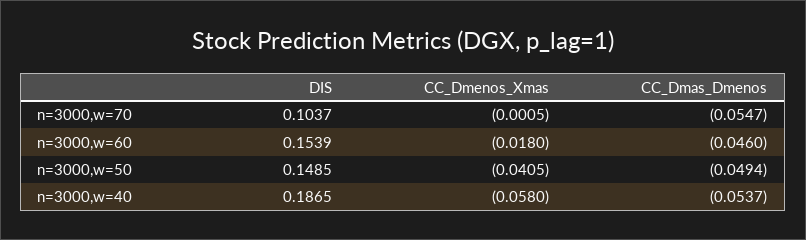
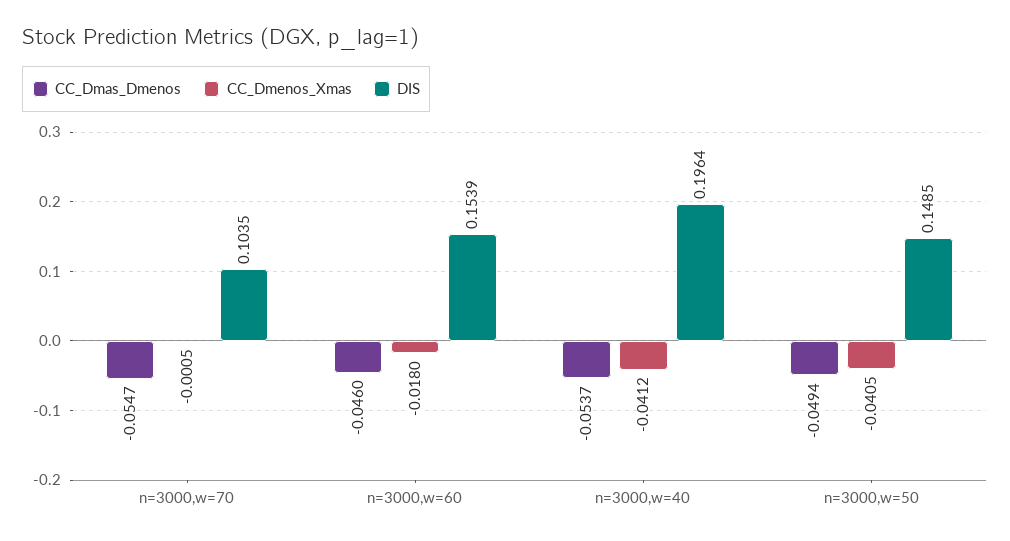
DIS, n=3000,w=70: 0.1037 -> 0.1035
DIS, n=3000,w=40: 0.1865 -> 0.1964
CC_Dmenos_Xmas, n=3000,w=40: -0.058 -> -0.0412

